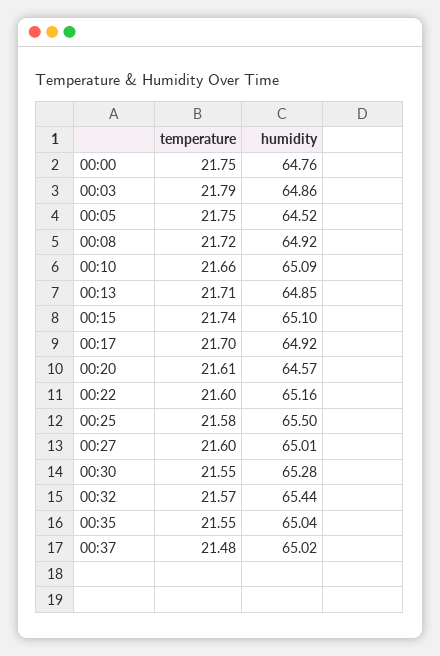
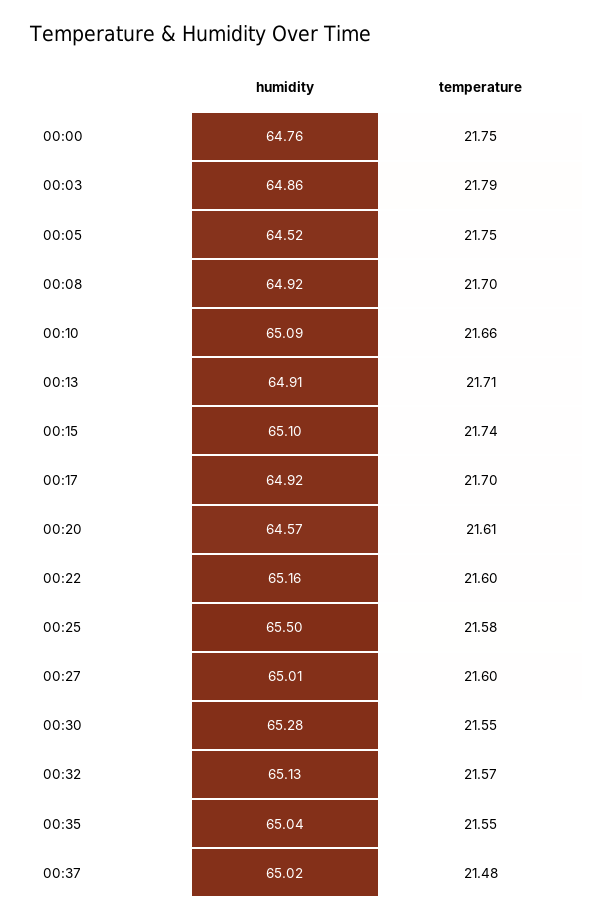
temperature, 00:08: 21.72 -> 21.7
humidity, 00:13: 64.85 -> 64.91
humidity, 00:32: 65.44 -> 65.13

